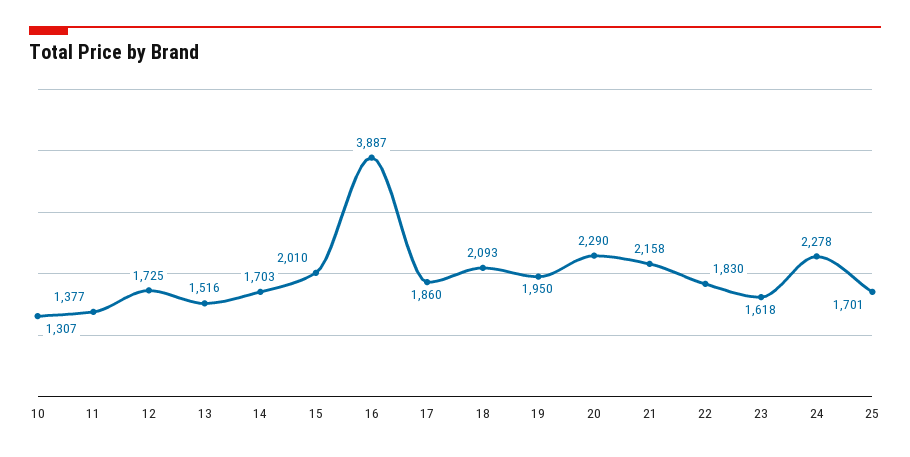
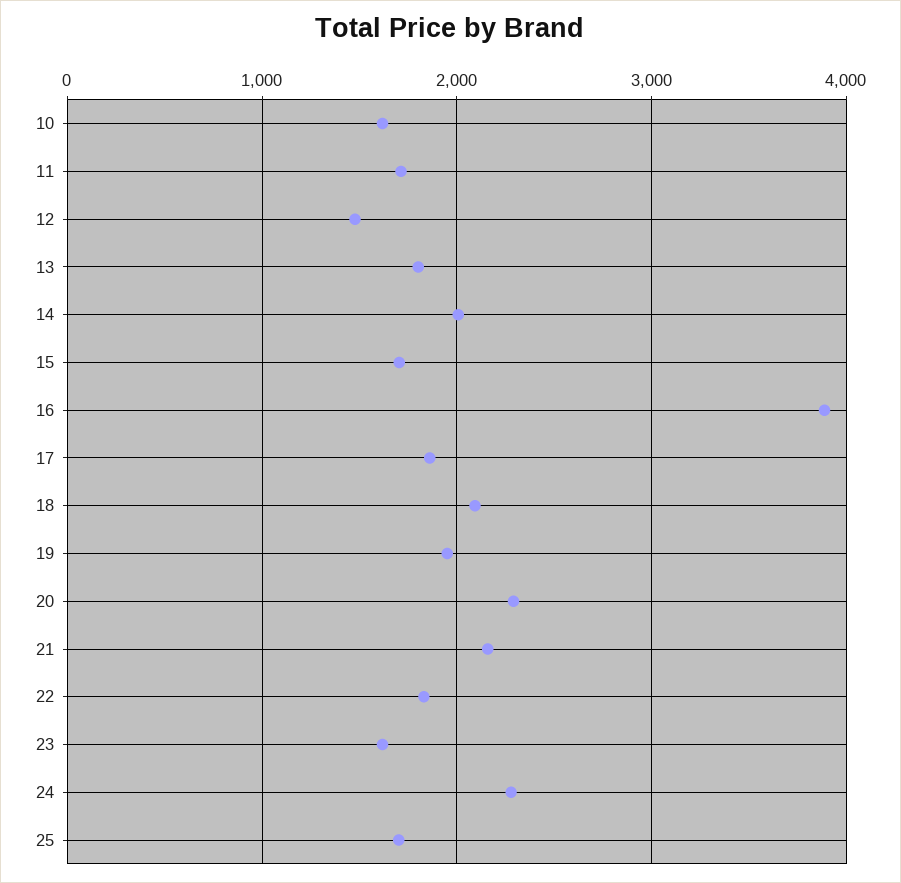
10: 1307 -> 1600
11: 1377 -> 1700
12: 1725 -> 1500
13: 1516 -> 1800
14: 1703 -> 2000
15: 2010 -> 1700

